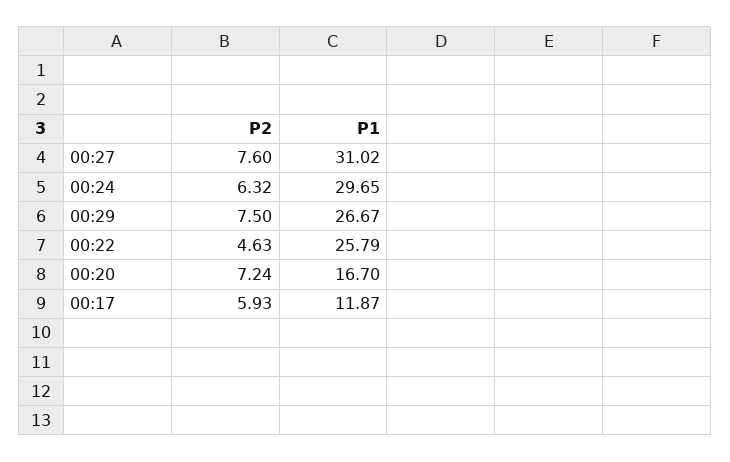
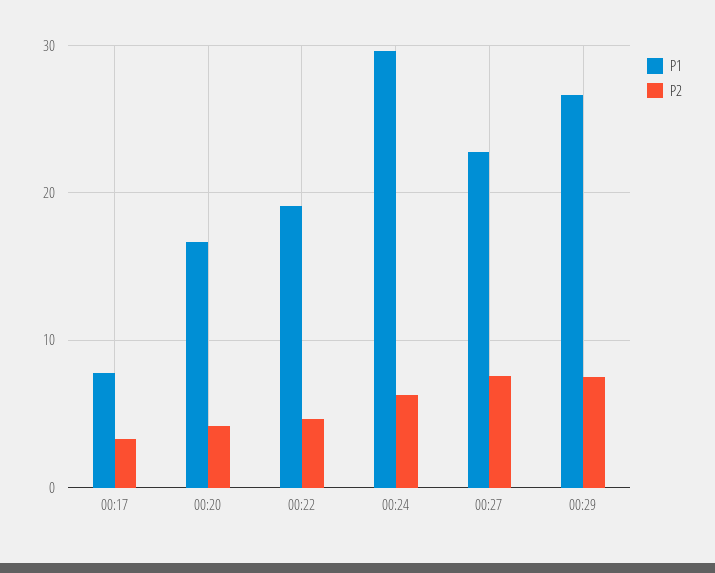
P1, 00:27: 31.02 -> 23
P1, 00:22: 25.79 -> 19
P2, 00:20: 7.24 -> 4
P2, 00:17: 5.93 -> 3
P1, 00:17: 11.87 -> 8

